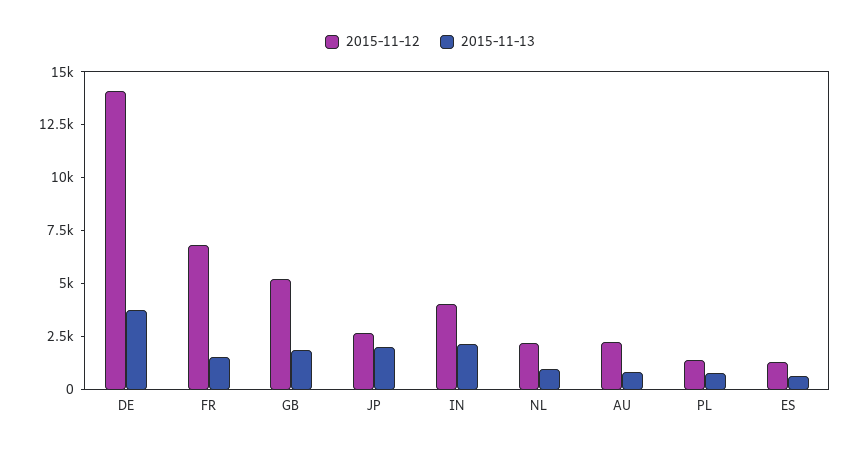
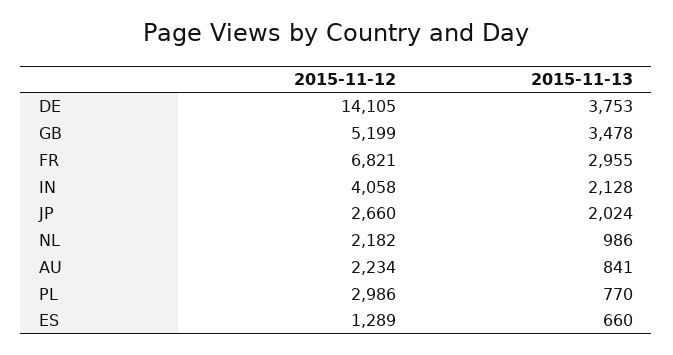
2015-11-13, FR: 1500 -> 2955
2015-11-13, GB: 2000 -> 3478
2015-11-12, PL: 1500 -> 2986

